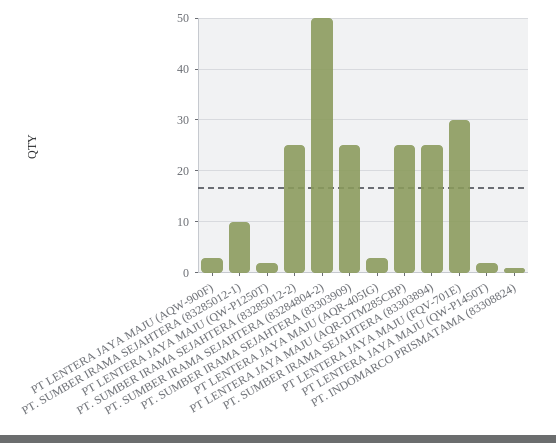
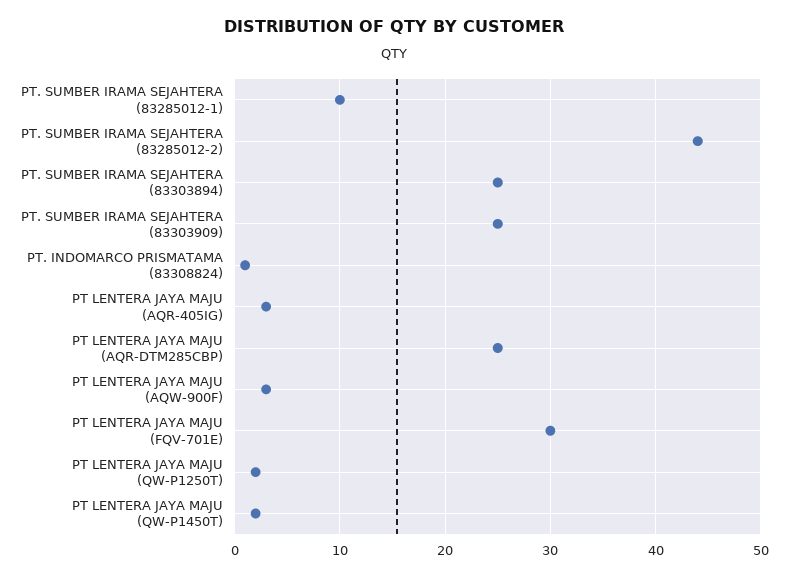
PT. SUMBER IRAMA SEJAHTERA (83285012-2): 25 -> 44
PT. SUMBER IRAMA SEJAHTERA (83284804-2): 50 -> none

